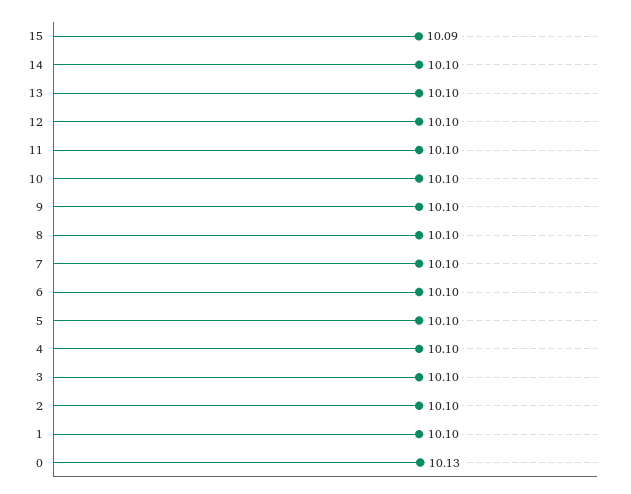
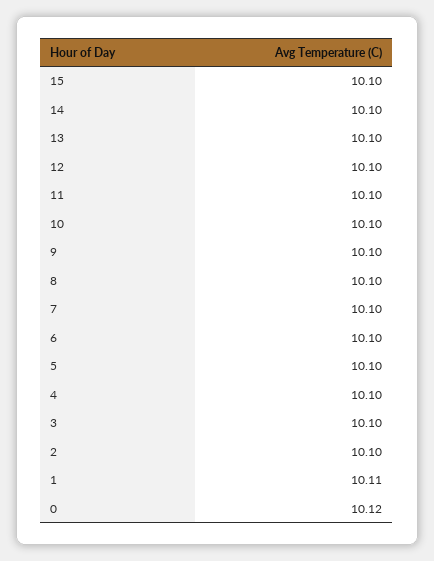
15: 10.09 -> 10.1
1: 10.1 -> 10.11
0: 10.13 -> 10.12

